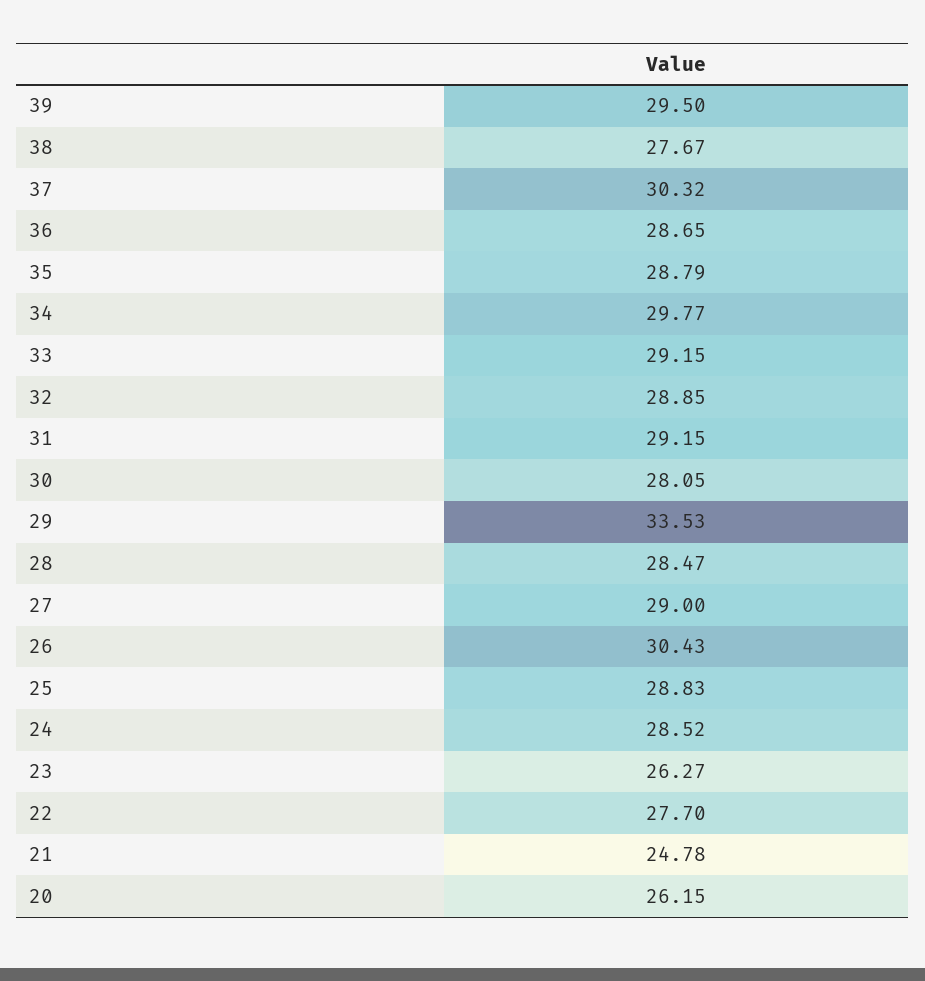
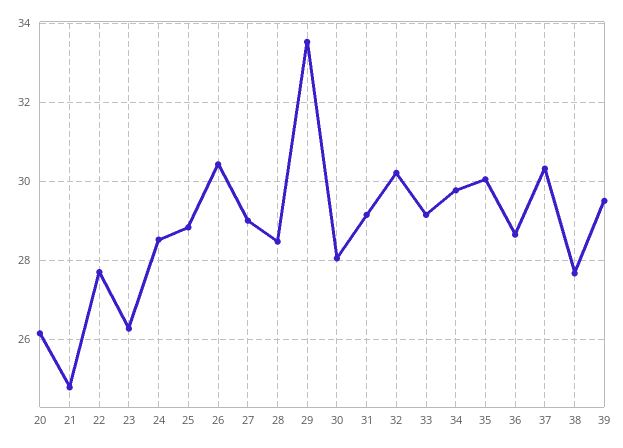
35: 28.79 -> 30
32: 28.85 -> 30.2

